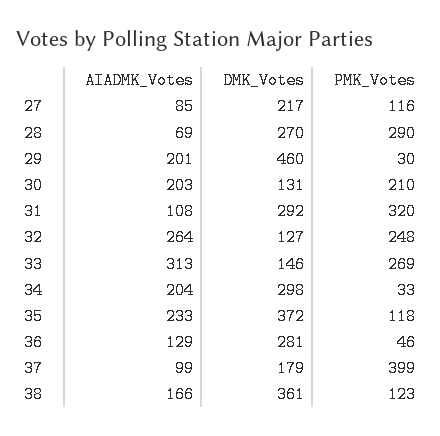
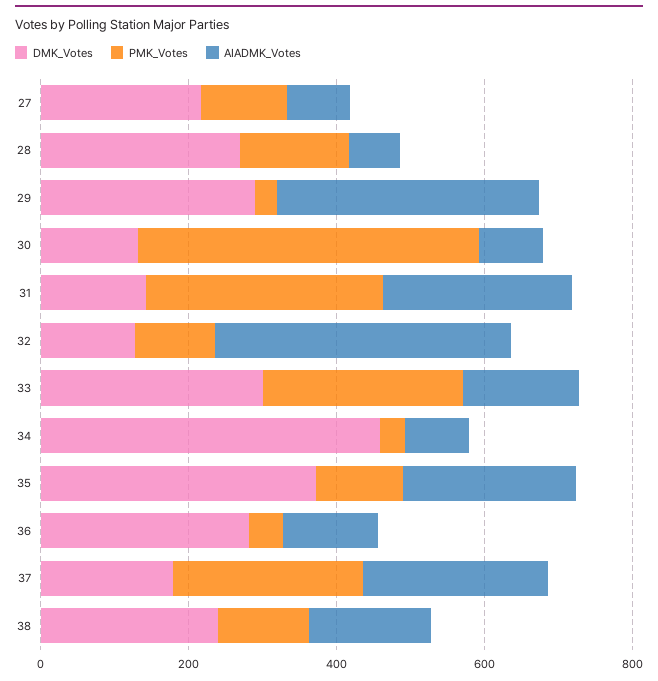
PMK_Votes, 28: 290 -> 150
AIADMK_Votes, 29: 201 -> 350
DMK_Votes, 29: 460 -> 300
AIADMK_Votes, 30: 203 -> 100
PMK_Votes, 30: 210 -> 450
AIADMK_Votes, 31: 108 -> 250
DMK_Votes, 31: 292 -> 150
AIADMK_Votes, 32: 264 -> 400
PMK_Votes, 32: 248 -> 100
AIADMK_Votes, 33: 313 -> 150
DMK_Votes, 33: 146 -> 300
AIADMK_Votes, 34: 204 -> 100
DMK_Votes, 34: 298 -> 450
AIADMK_Votes, 37: 99 -> 250
PMK_Votes, 37: 399 -> 250
DMK_Votes, 38: 361 -> 250

